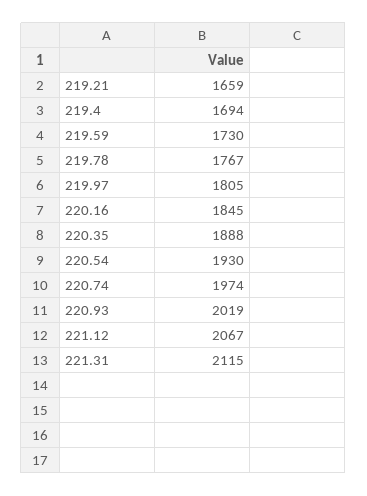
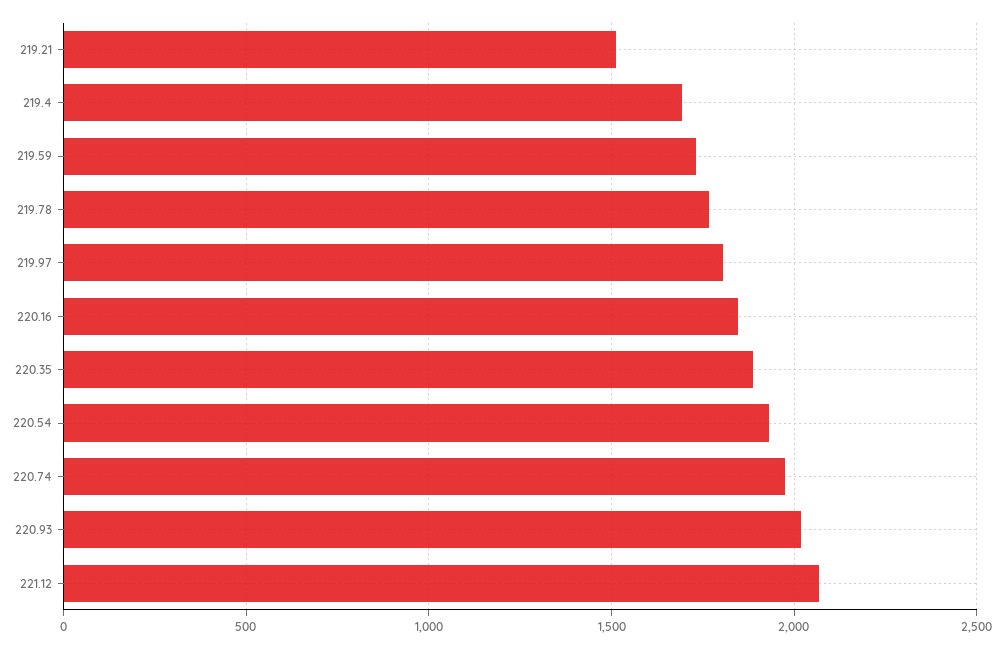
219.21: 1659 -> 1500
221.31: 2115 -> none

